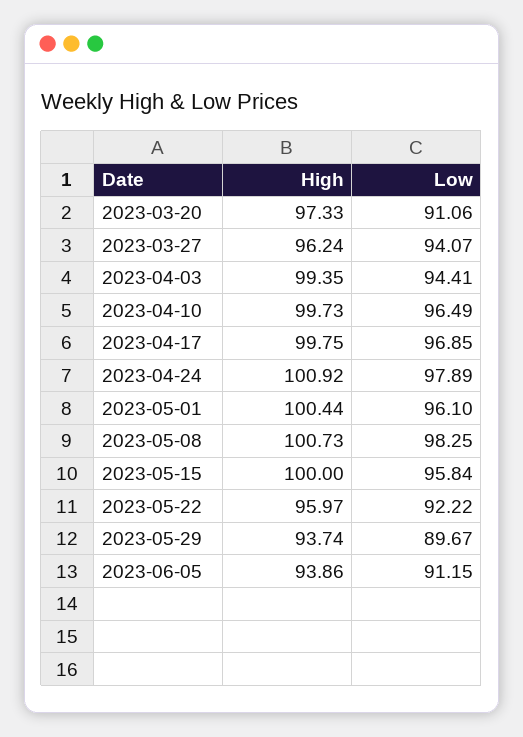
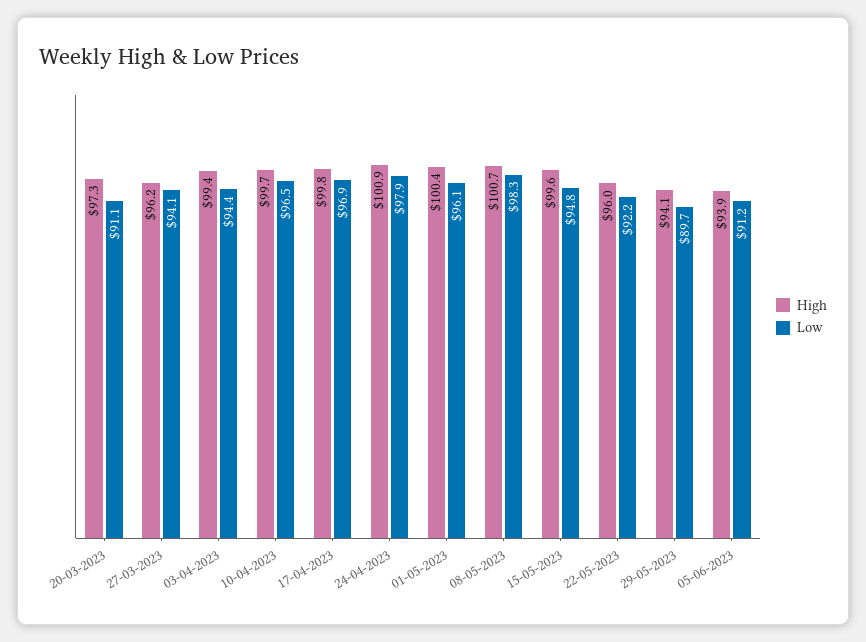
High, 2023-05-15: 100 -> 99.6
Low, 2023-05-15: 95.84 -> 94.8
High, 2023-05-29: 93.74 -> 94.1

